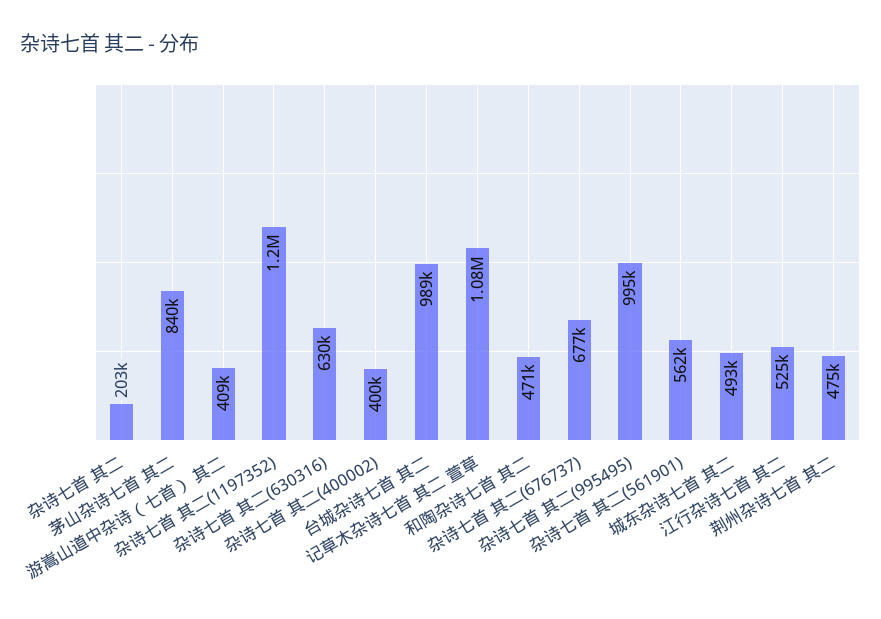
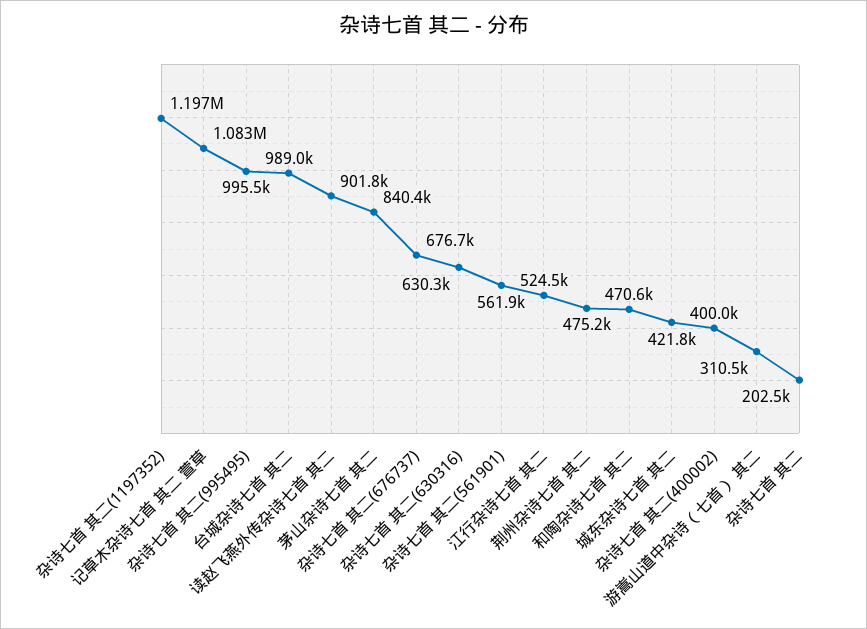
游嵩山道中杂诗（七首） 其二: 409000 -> 310500
城东杂诗七首 其二: 493000 -> 421800
读赵飞燕外传杂诗七首 其二: none -> 901800

